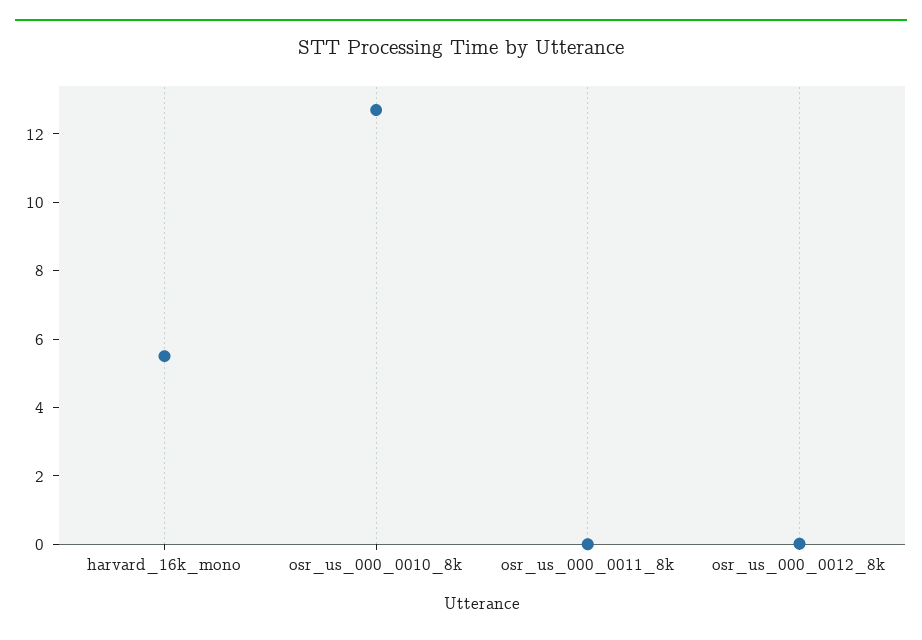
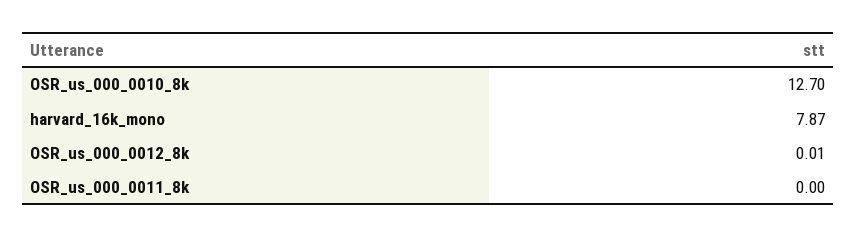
harvard_16k_mono: 5.5 -> 7.87

